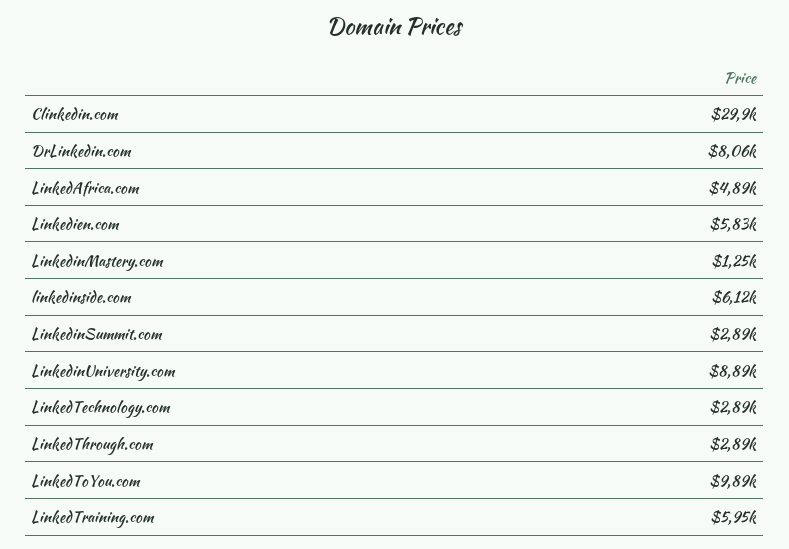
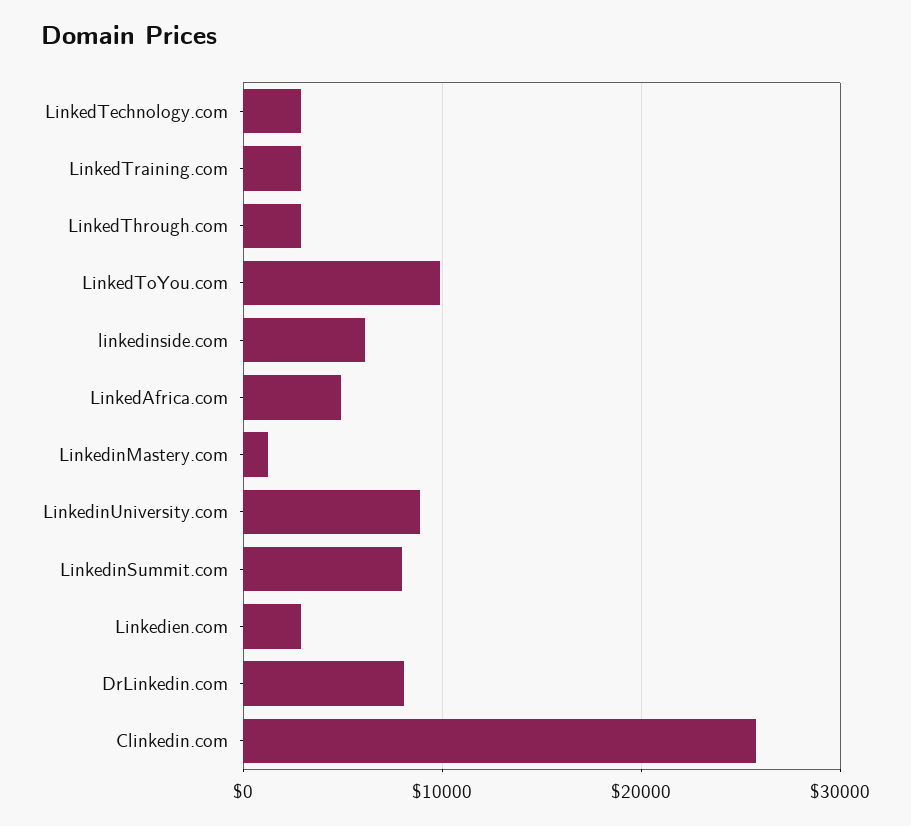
Clinkedin.com: 29900 -> 26000
Linkedien.com: 5830 -> 3000
LinkedinSummit.com: 2890 -> 8000
LinkedTraining.com: 5950 -> 3000

